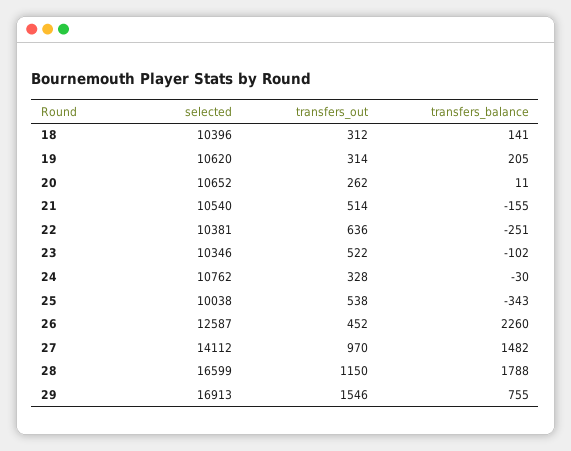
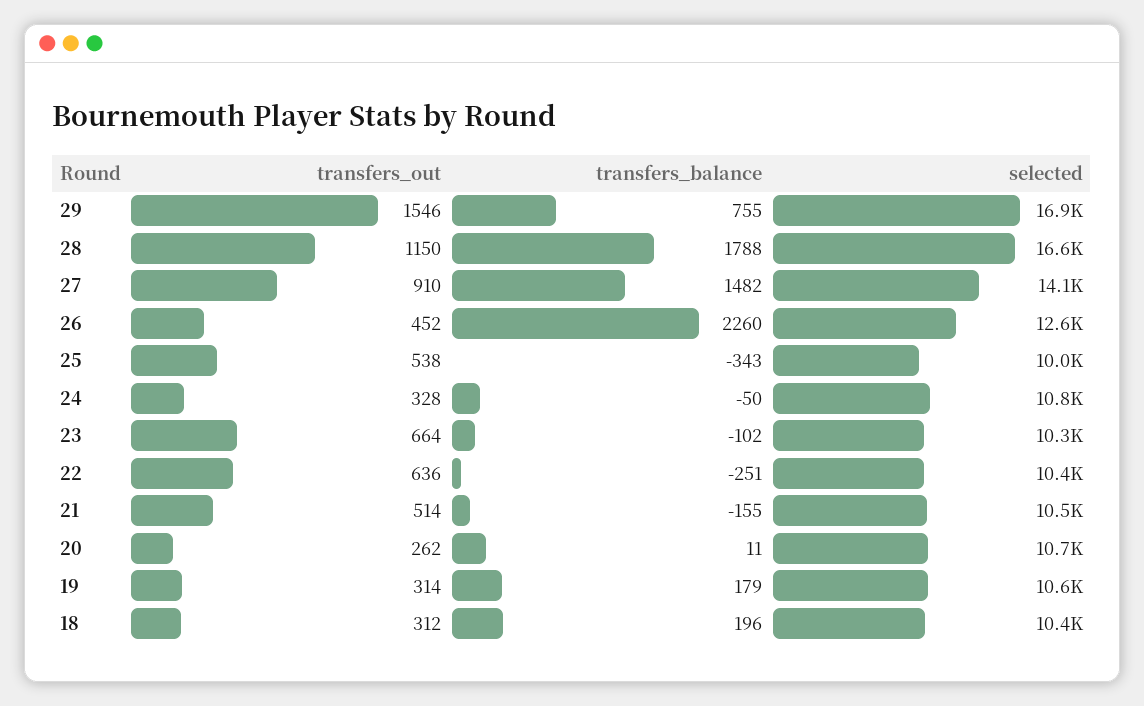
transfers_balance, 18: 141 -> 196
transfers_balance, 19: 205 -> 179
transfers_out, 23: 522 -> 664
transfers_balance, 24: -30 -> -50
transfers_out, 27: 970 -> 910

